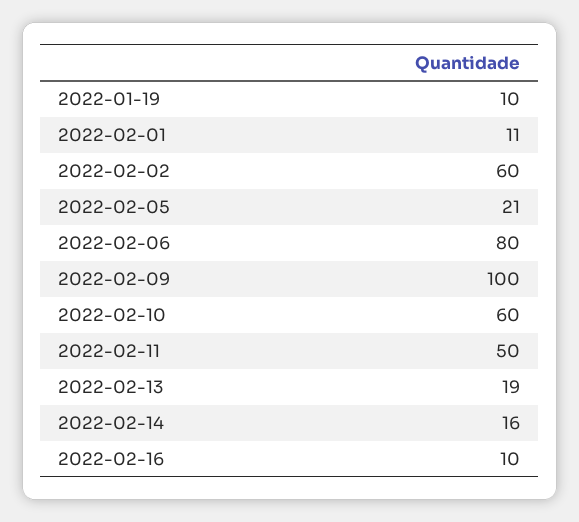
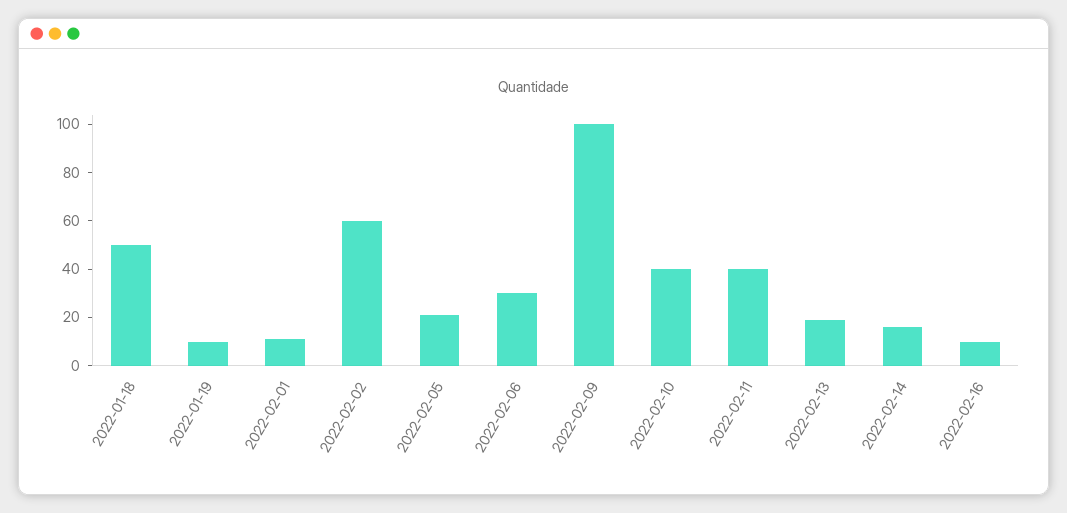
2022-02-06: 80 -> 30
2022-02-10: 60 -> 40
2022-02-11: 50 -> 40
2022-01-18: none -> 50

